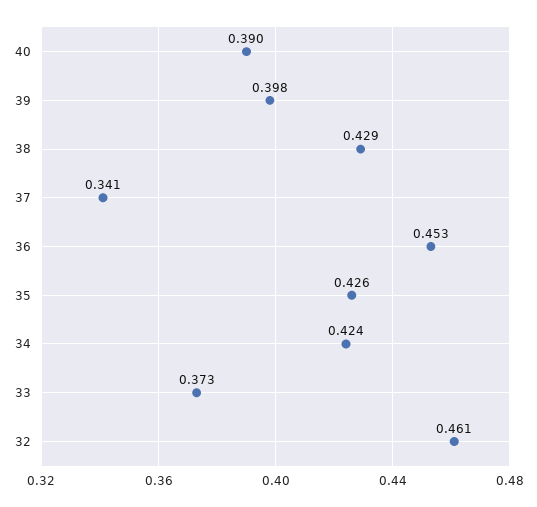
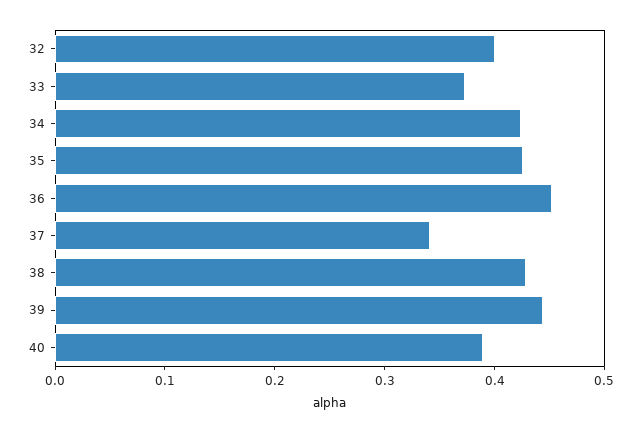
39: 0.398 -> 0.44
32: 0.461 -> 0.4

